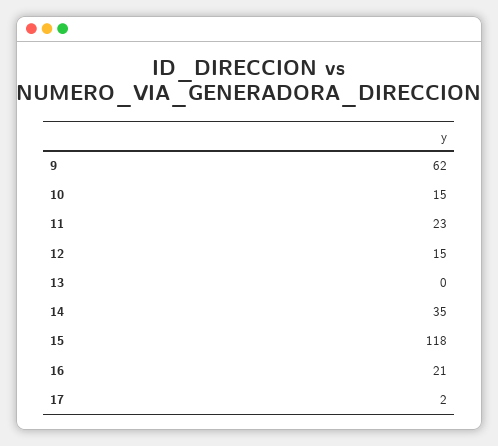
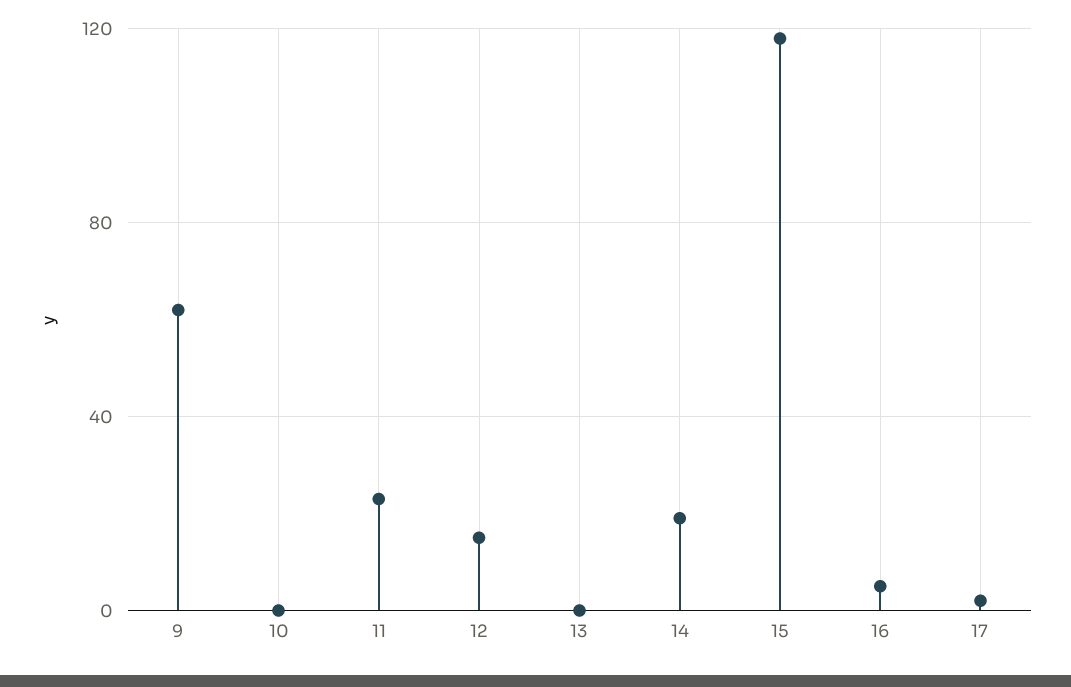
10: 15 -> 0
14: 35 -> 20
16: 21 -> 5

